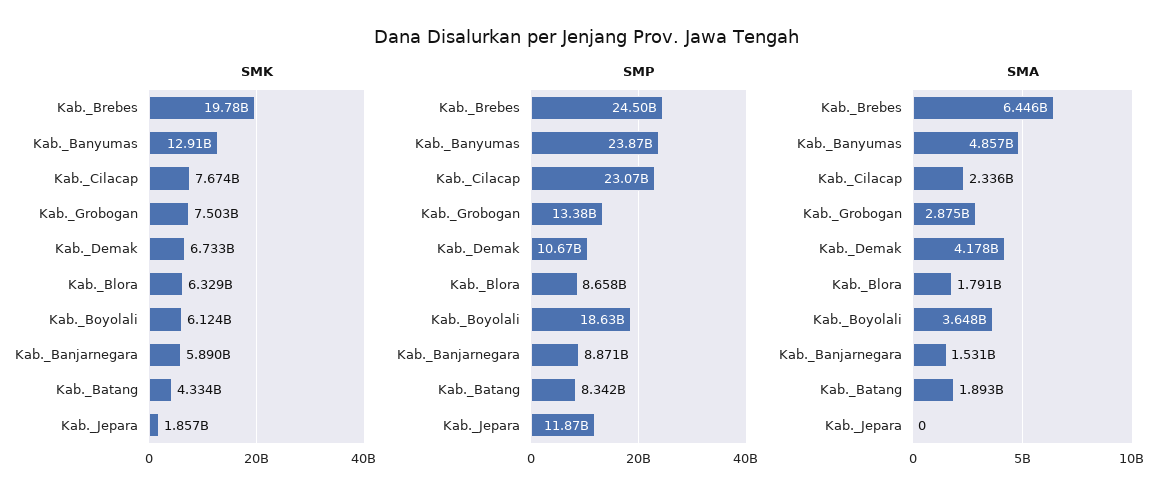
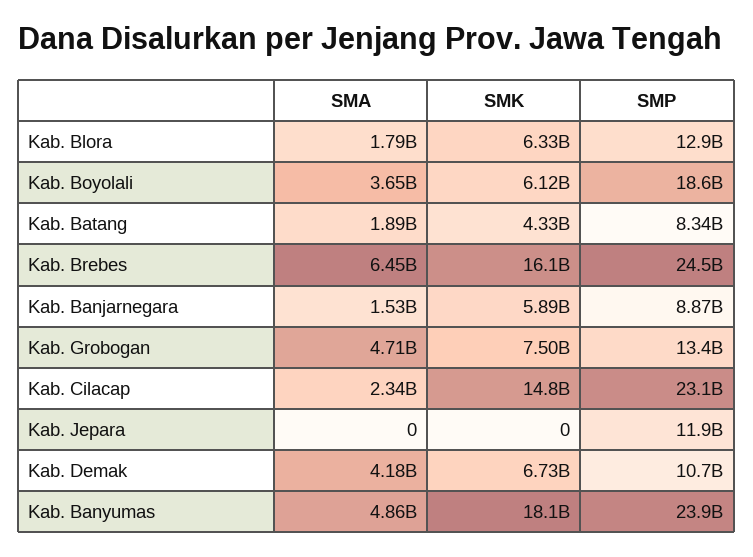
SMK, Kab._Brebes: 19780000000 -> 16100000000
SMK, Kab._Banyumas: 12910000000 -> 18100000000
SMK, Kab._Cilacap: 7674000000 -> 14800000000
SMK, Kab._Jepara: 1857000000 -> 0
SMP, Kab._Blora: 8658000000 -> 12900000000
SMA, Kab._Grobogan: 2875000000 -> 4710000000

